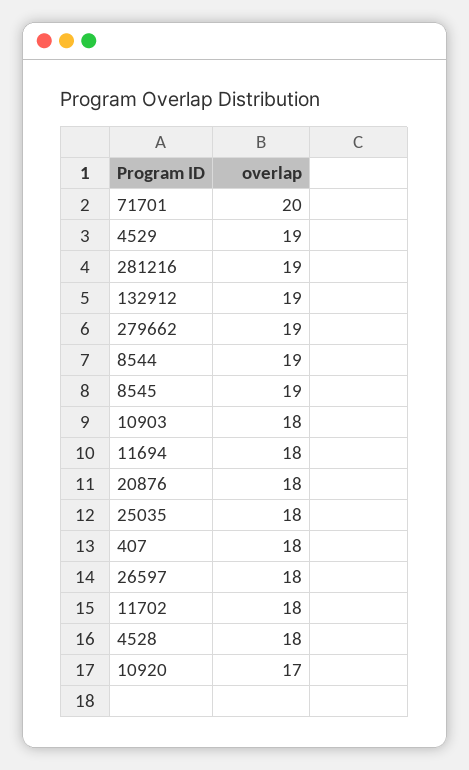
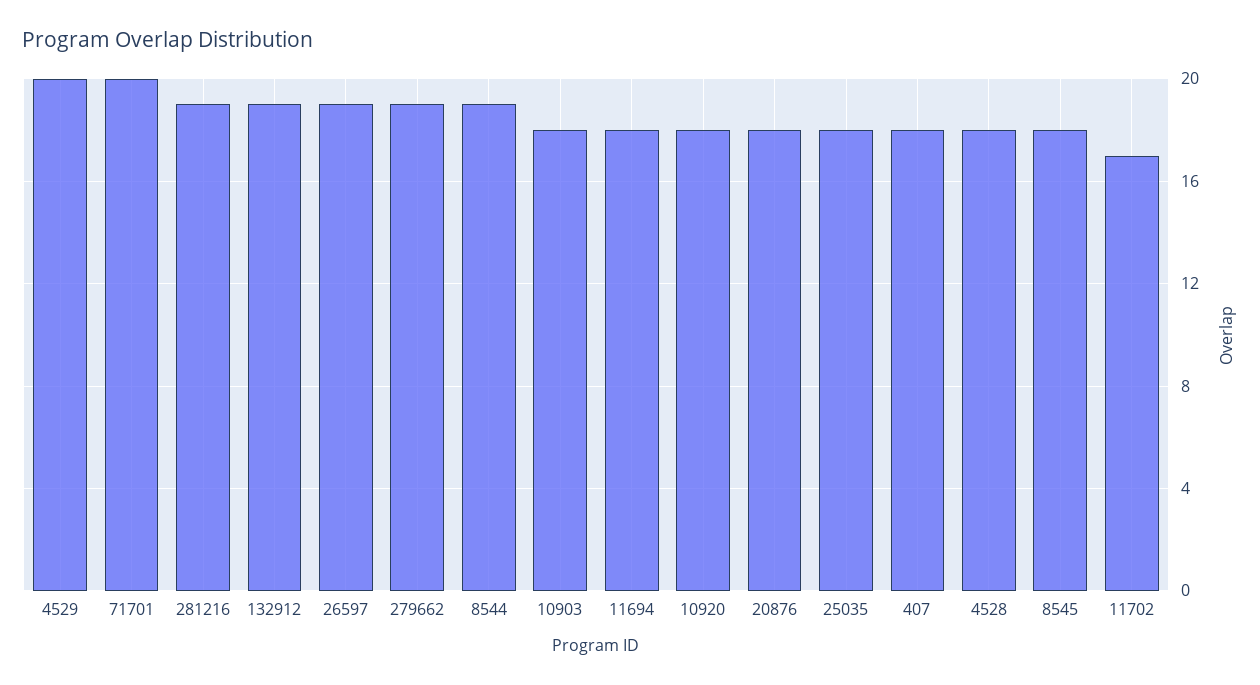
4529: 19 -> 20
8545: 19 -> 18
26597: 18 -> 19
11702: 18 -> 17
10920: 17 -> 18

